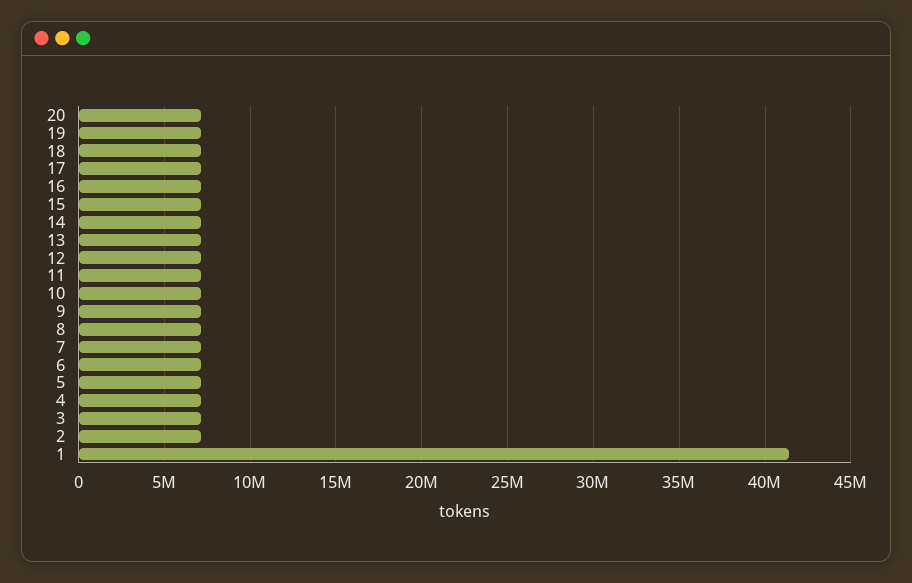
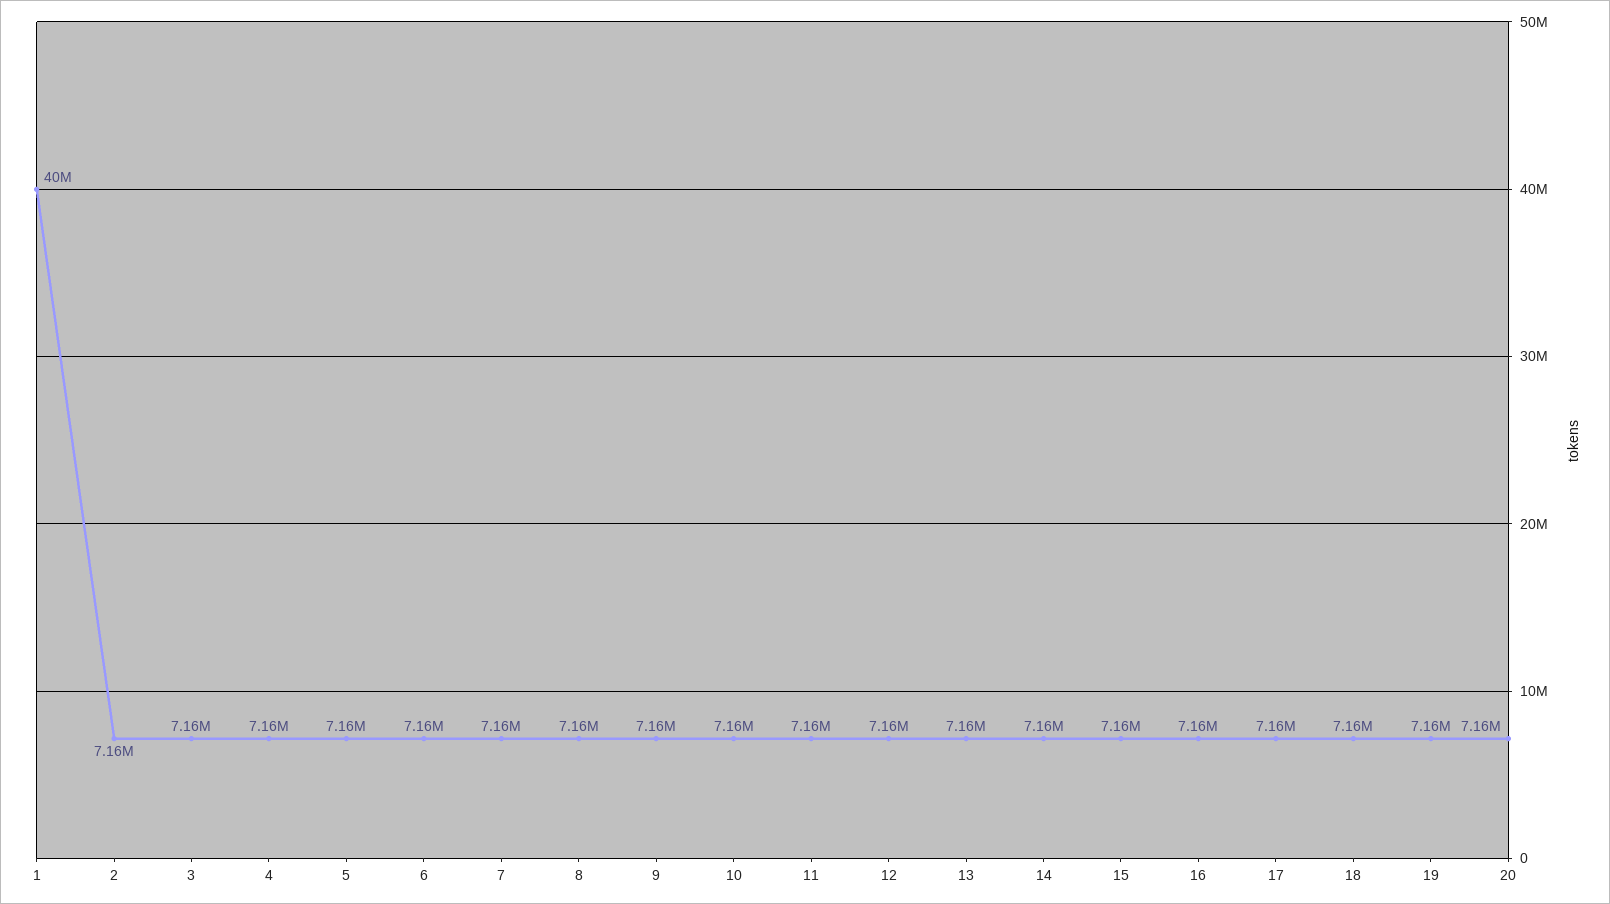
1: 41500000 -> 40000000

